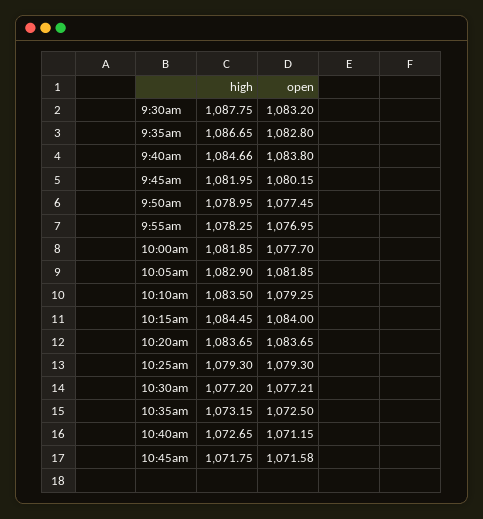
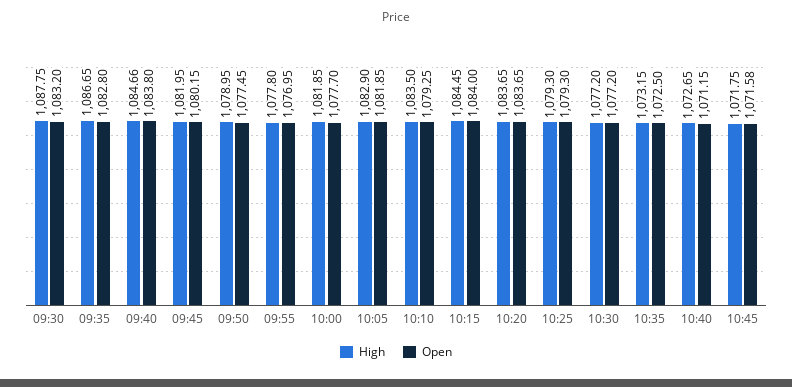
high, 9:55am: 1078.25 -> 1077.8
open, 10:30am: 1077.21 -> 1077.2

